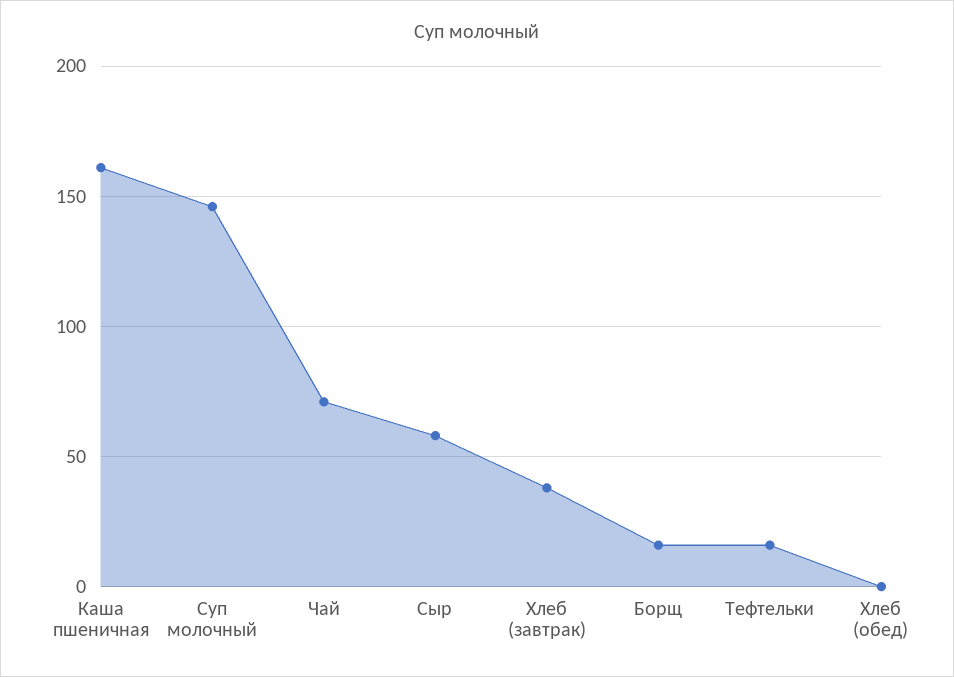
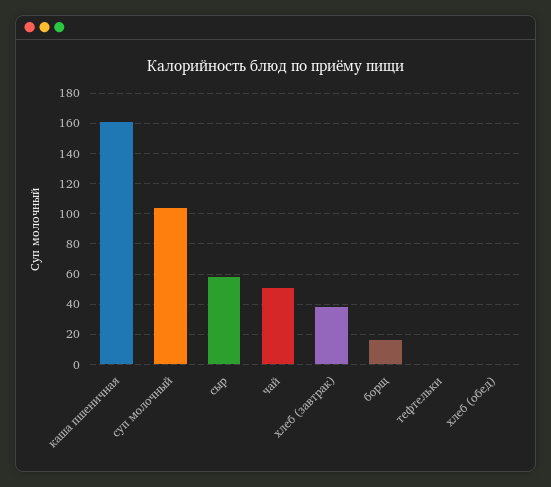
Суп молочный: 145 -> 105
Чай: 70 -> 50
Тефтельки: 15 -> 0

